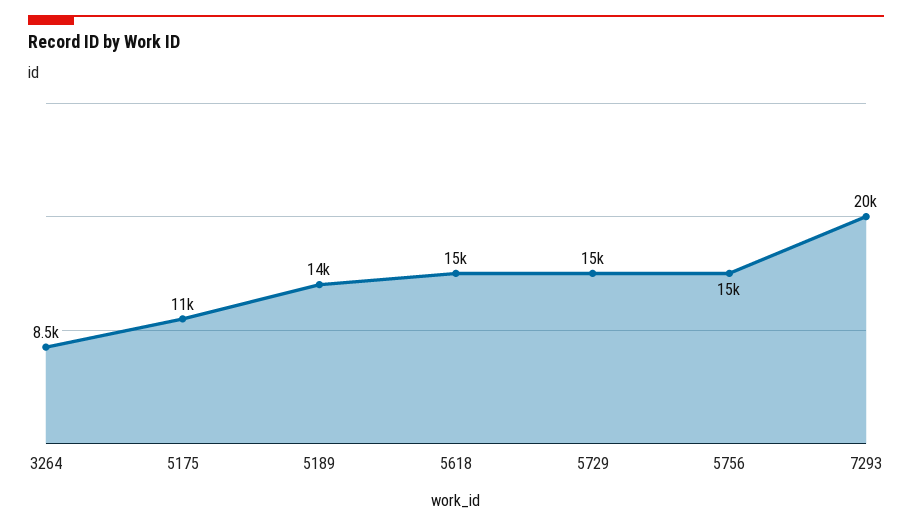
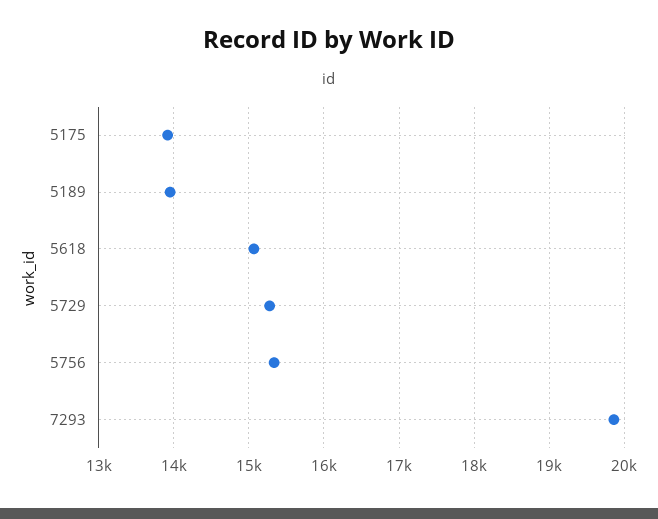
3264: 8500 -> none
5175: 11000 -> 13900

